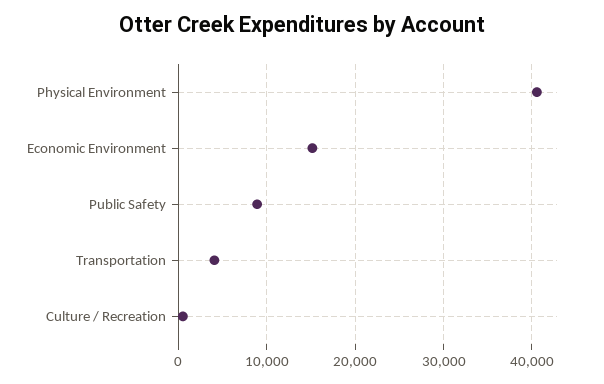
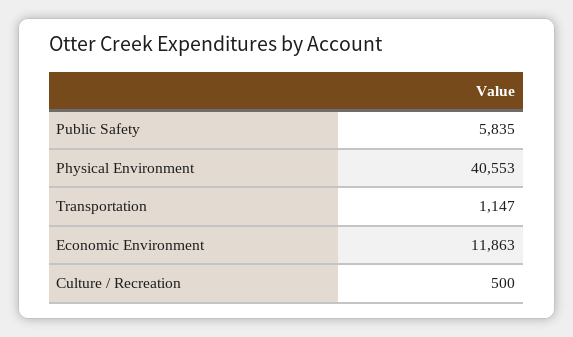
Economic Environment: 15000 -> 11863
Public Safety: 9000 -> 5835
Transportation: 4000 -> 1147

